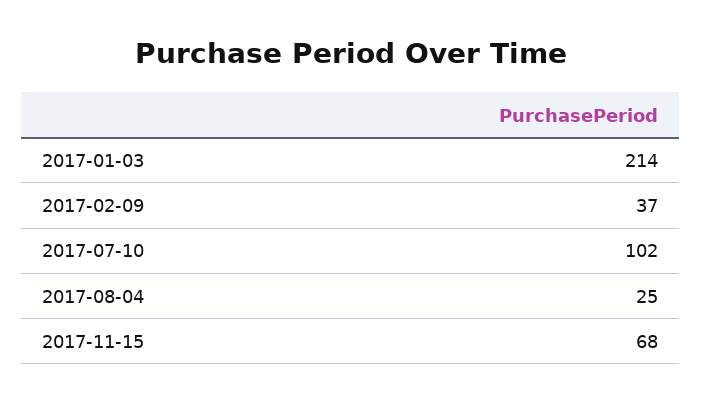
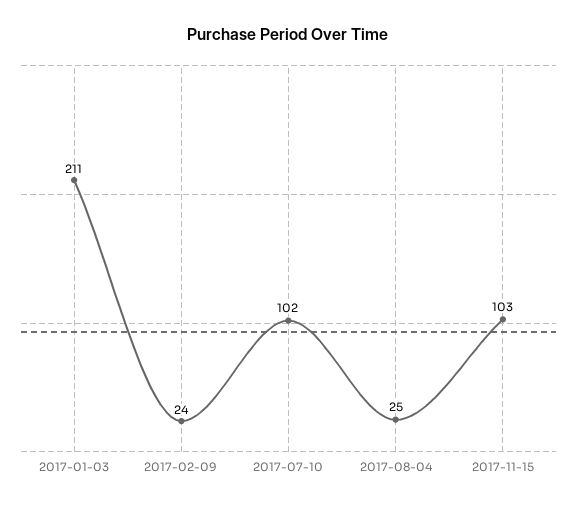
2017-01-03: 214 -> 211
2017-02-09: 37 -> 24
2017-11-15: 68 -> 103

